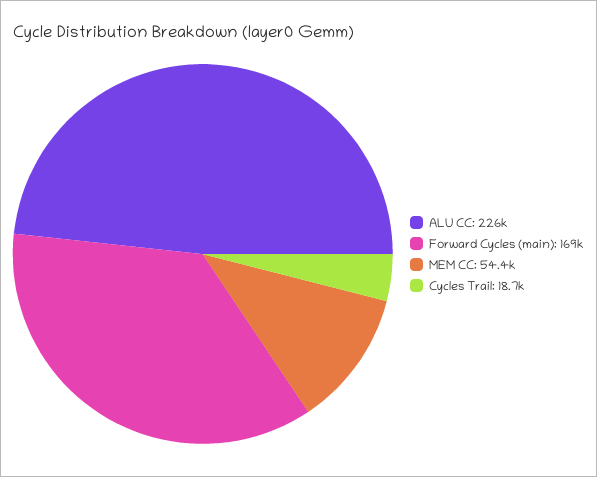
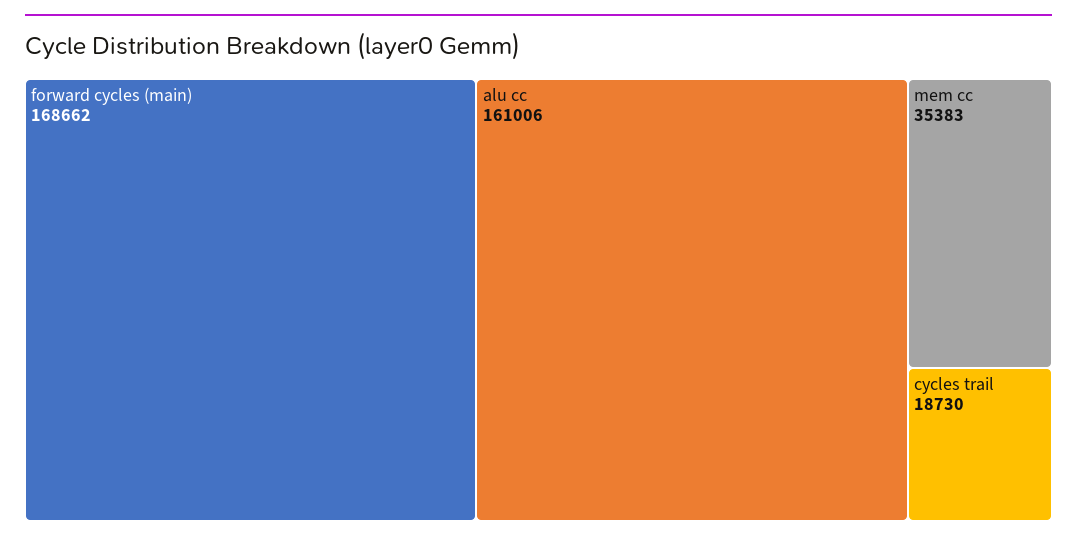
ALU CC: 226000 -> 161006
MEM CC: 54400 -> 35383

